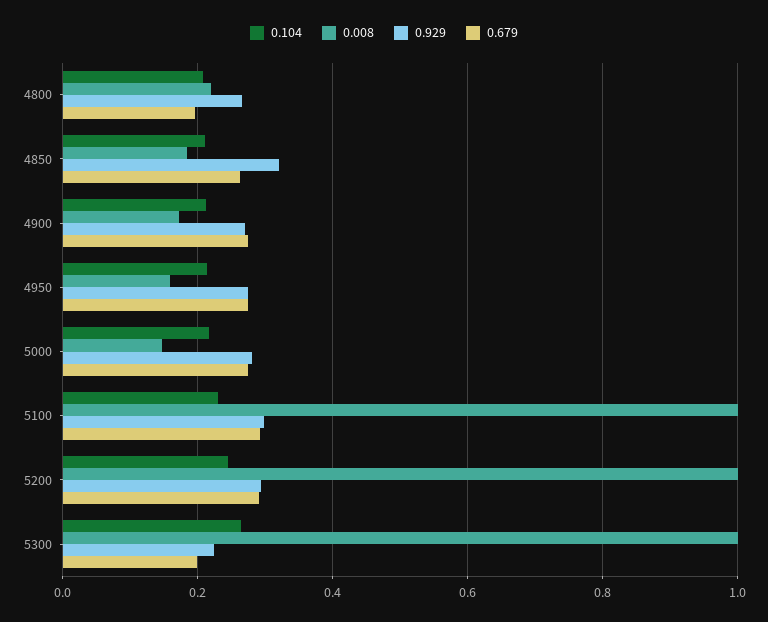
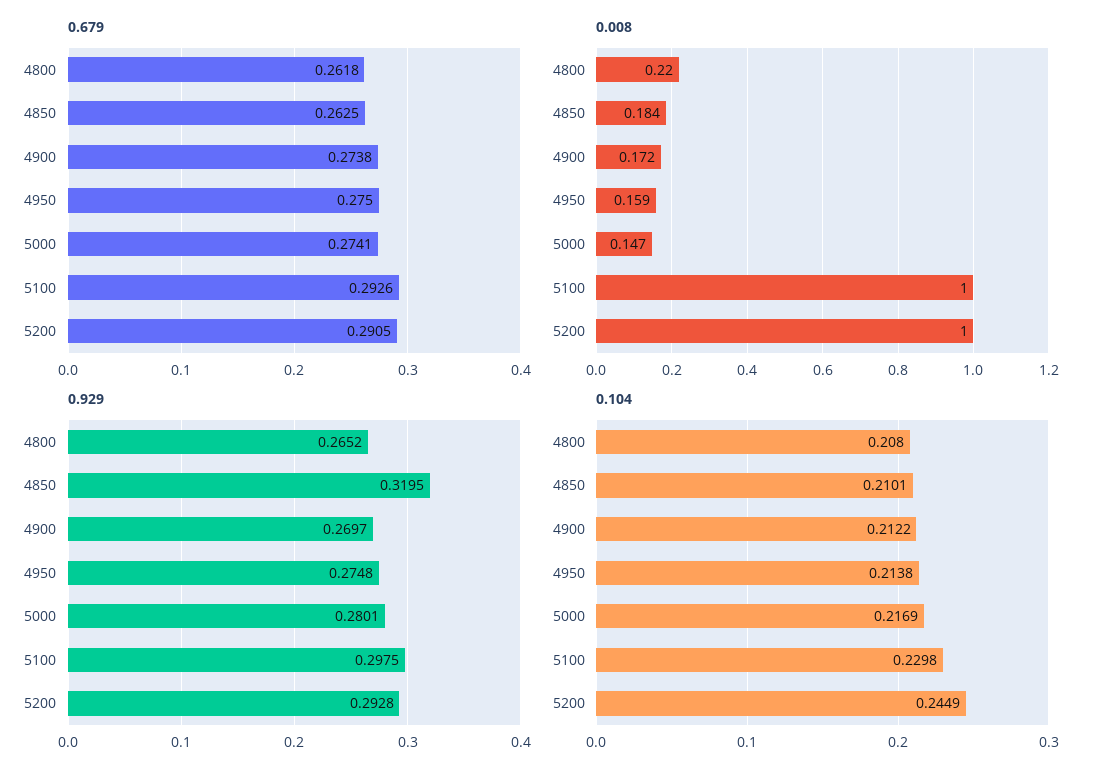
0.679, 4800: 0.2 -> 0.2618
0.104, 5300: 0.26 -> none
0.008, 5300: 1 -> none
0.929, 5300: 0.22 -> none
0.679, 5300: 0.2 -> none

